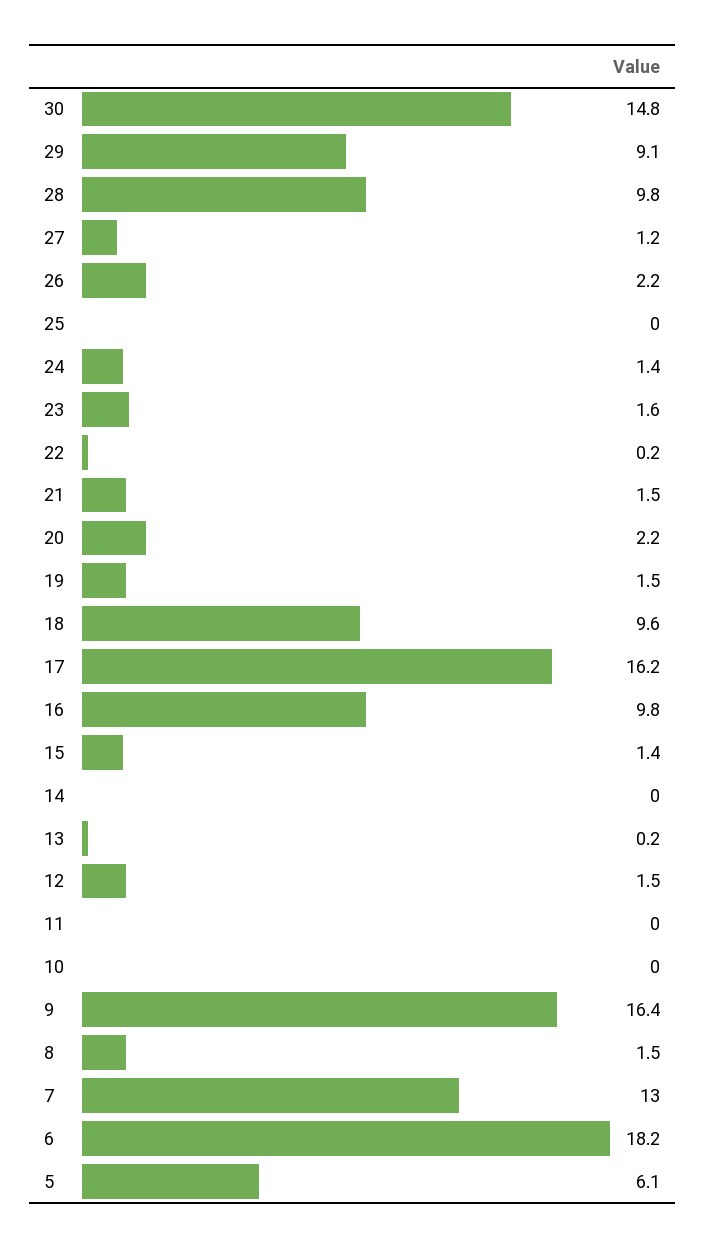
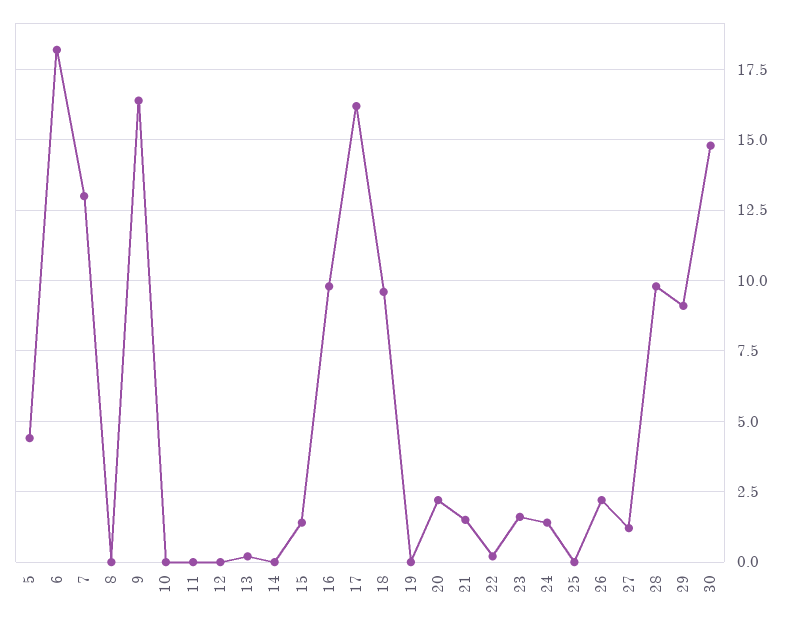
19: 1.5 -> 0
12: 1.5 -> 0
8: 1.5 -> 0
5: 6.1 -> 4.5

